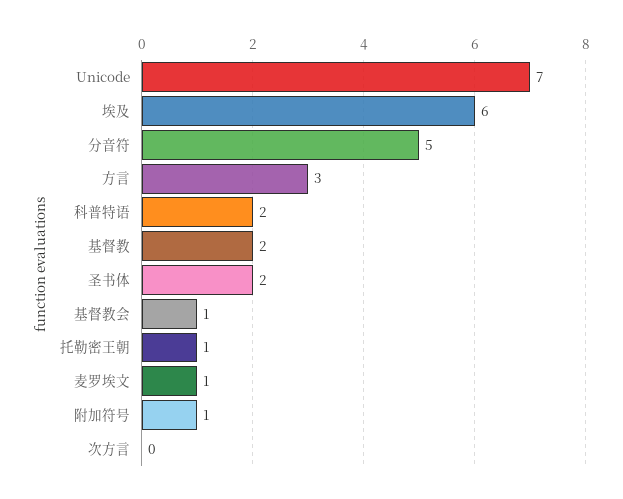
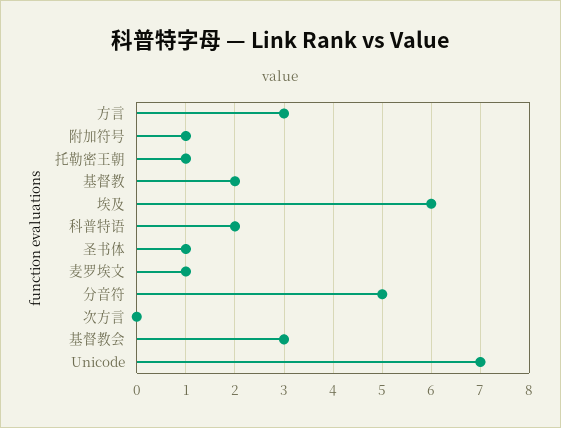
圣书体: 2 -> 1
基督教会: 1 -> 3

